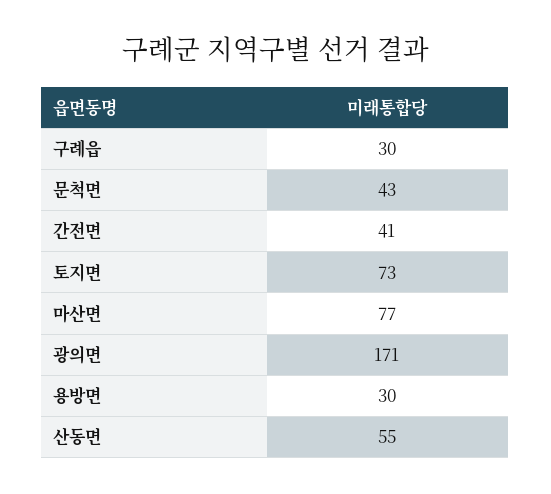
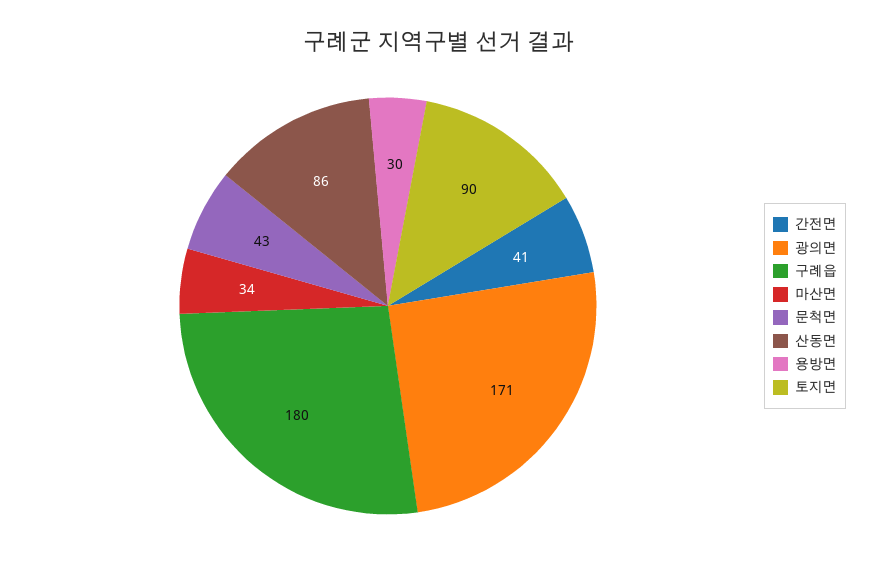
구례읍: 30 -> 180
토지면: 73 -> 90
마산면: 77 -> 34
산동면: 55 -> 86

